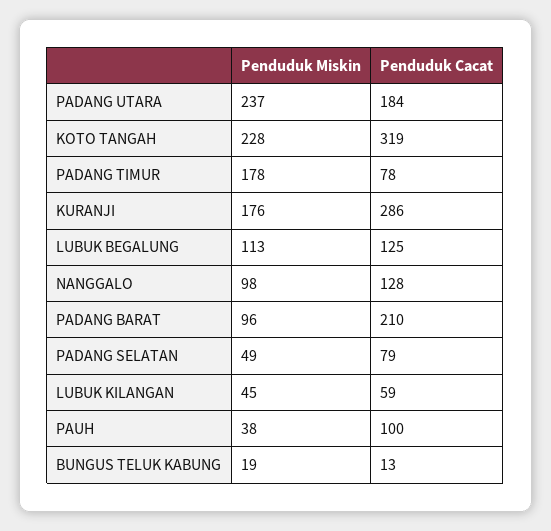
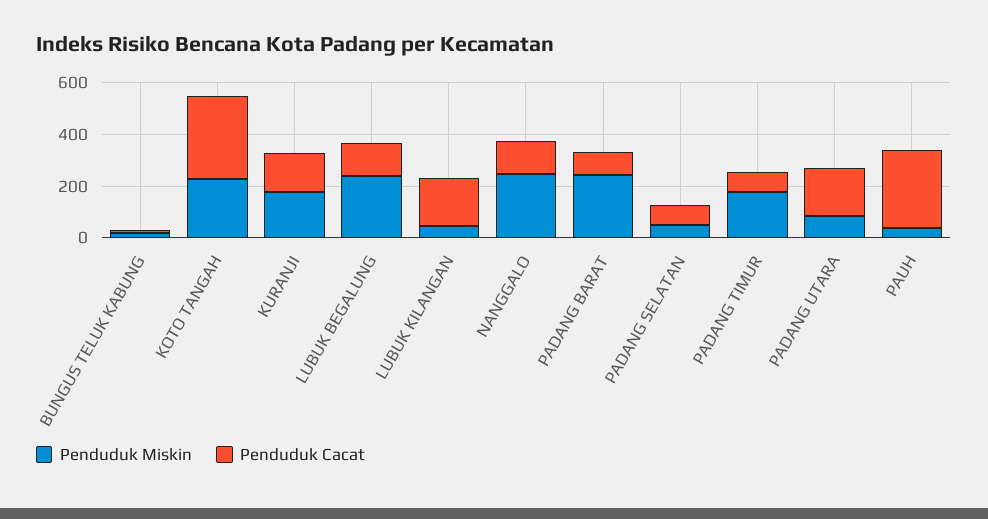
Penduduk Miskin, PADANG UTARA: 237 -> 100
Penduduk Cacat, KURANJI: 286 -> 150
Penduduk Miskin, LUBUK BEGALUNG: 113 -> 250
Penduduk Miskin, NANGGALO: 98 -> 250
Penduduk Miskin, PADANG BARAT: 96 -> 250
Penduduk Cacat, PADANG BARAT: 210 -> 100
Penduduk Cacat, LUBUK KILANGAN: 59 -> 200
Penduduk Cacat, PAUH: 100 -> 300

